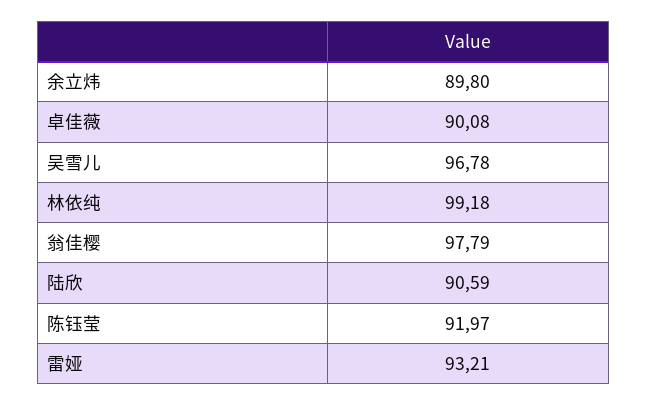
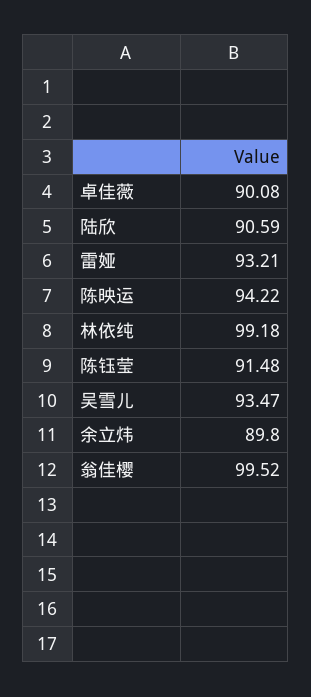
吴雪儿: 96.78 -> 93.47
翁佳樱: 97.79 -> 99.52
陈钰莹: 91.97 -> 91.48
陈映运: none -> 94.22

